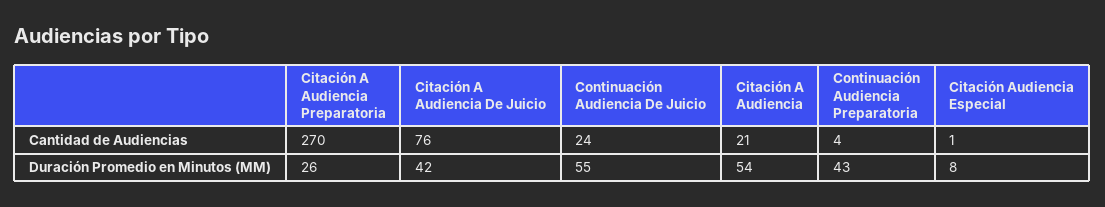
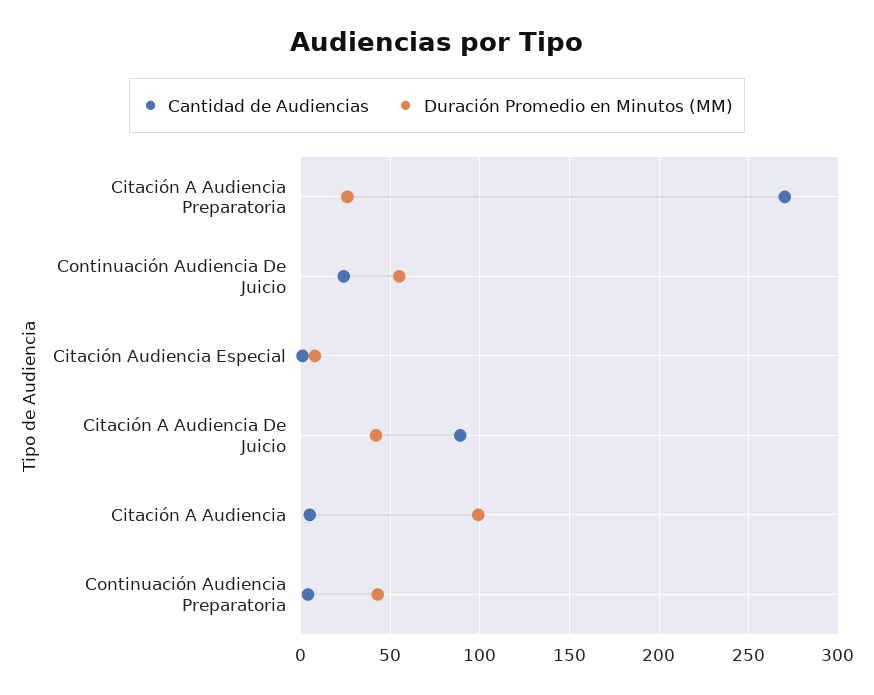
Cantidad de Audiencias, Citación A Audiencia De Juicio: 76 -> 90
Cantidad de Audiencias, Citación A Audiencia: 21 -> 5
Duración Promedio en Minutos (MM), Citación A Audiencia: 54 -> 100

